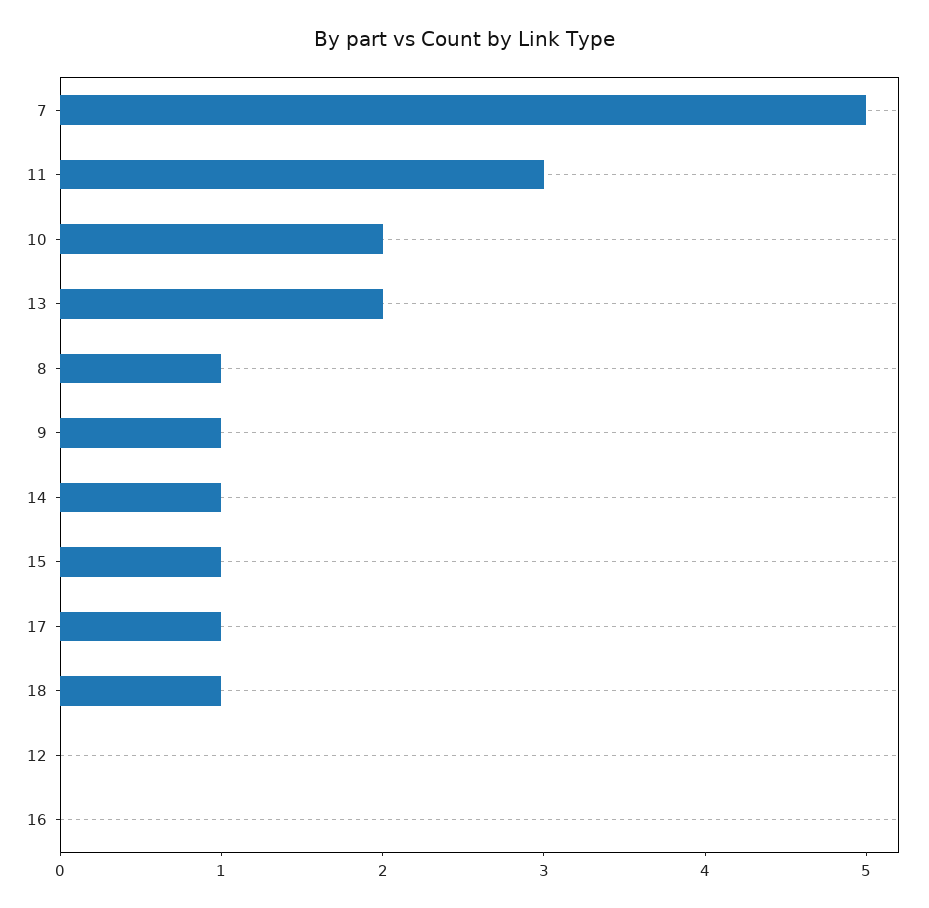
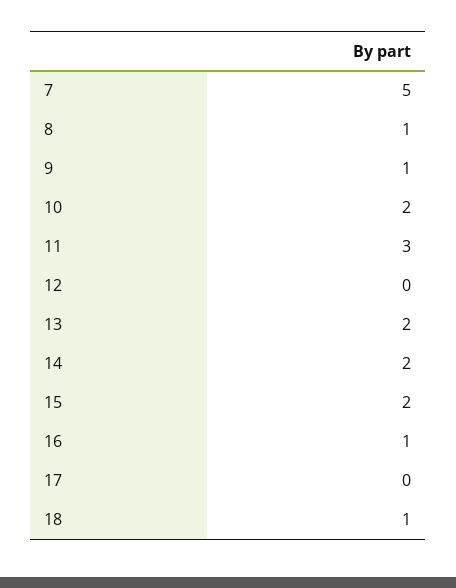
14: 1 -> 2
15: 1 -> 2
17: 1 -> 0
16: 0 -> 1

